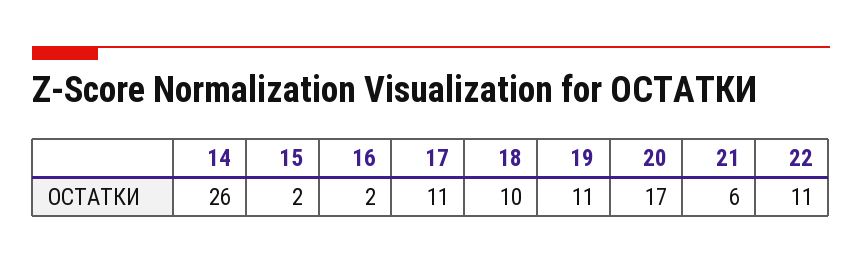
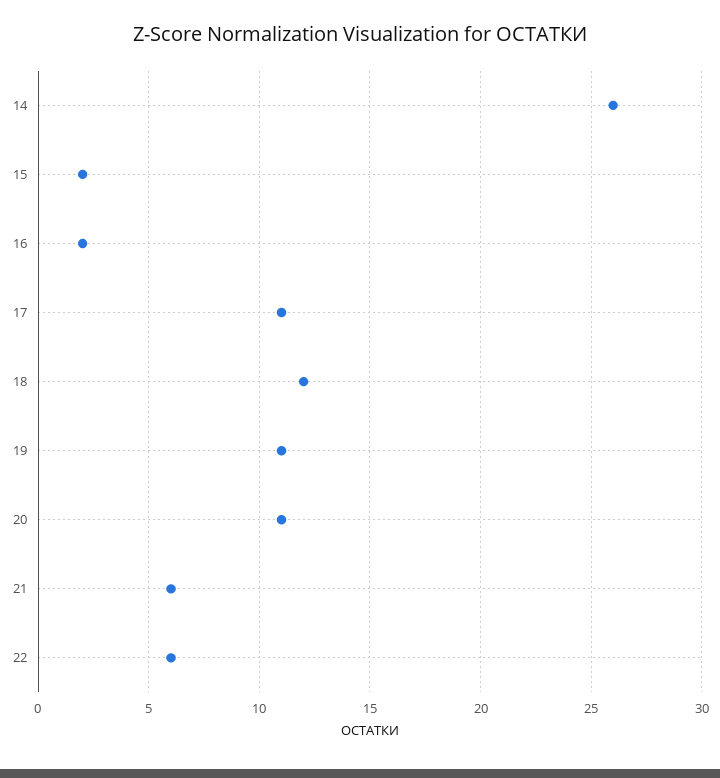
18: 10 -> 12
20: 17 -> 11
22: 11 -> 6

